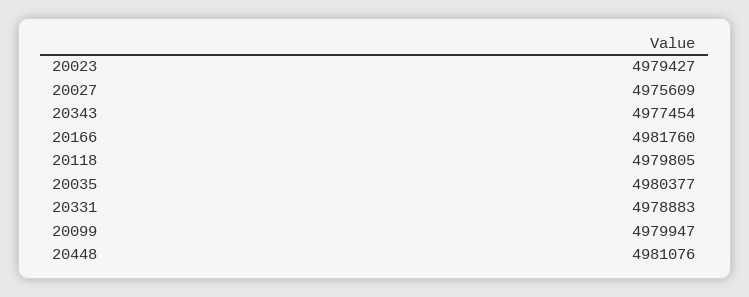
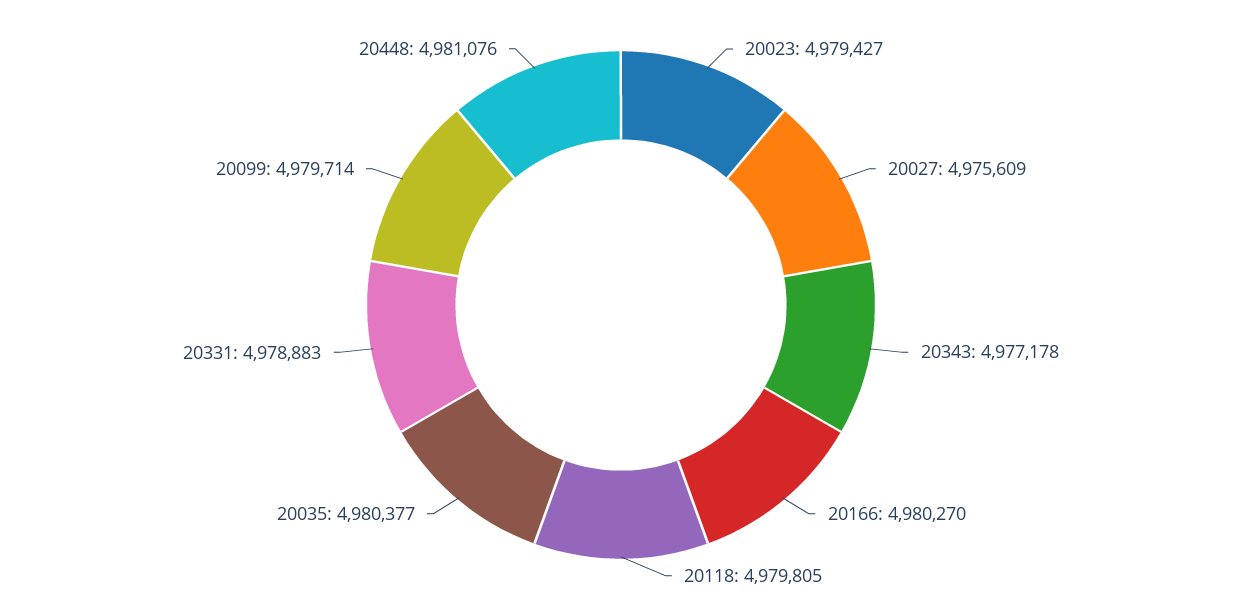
20343: 4977454 -> 4977178
20166: 4981760 -> 4980270
20099: 4979947 -> 4979714

